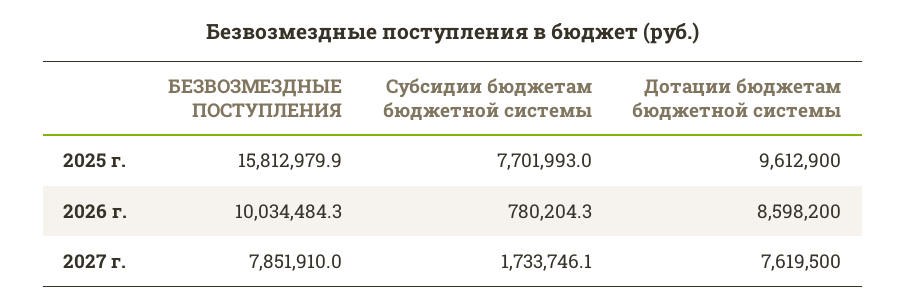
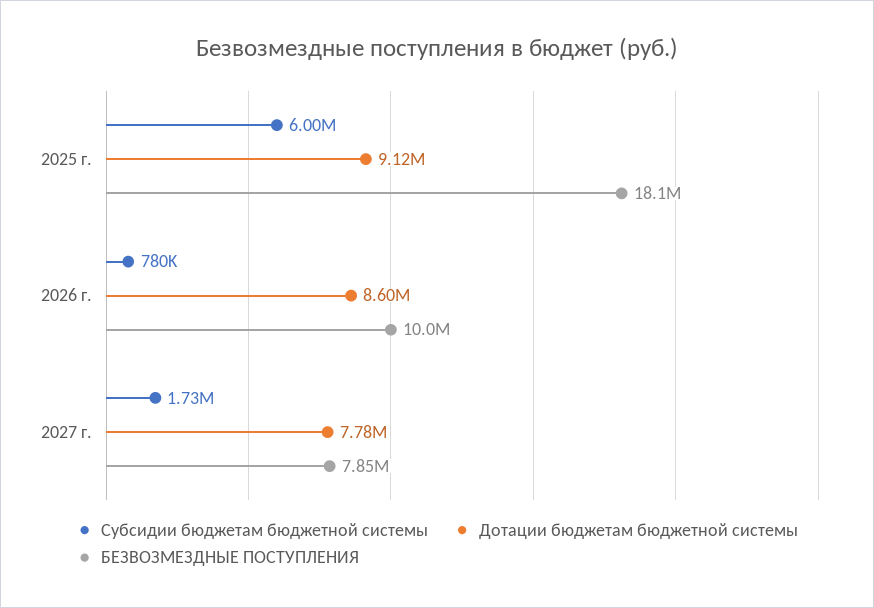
БЕЗВОЗМЕЗДНЫЕ ПОСТУПЛЕНИЯ, 2025 г.: 15812979.9 -> 18100000
Субсидии бюджетам бюджетной системы, 2025 г.: 7701993 -> 6000000
Дотации бюджетам бюджетной системы, 2025 г.: 9612900 -> 9120000
Дотации бюджетам бюджетной системы, 2027 г.: 7619500 -> 7780000

